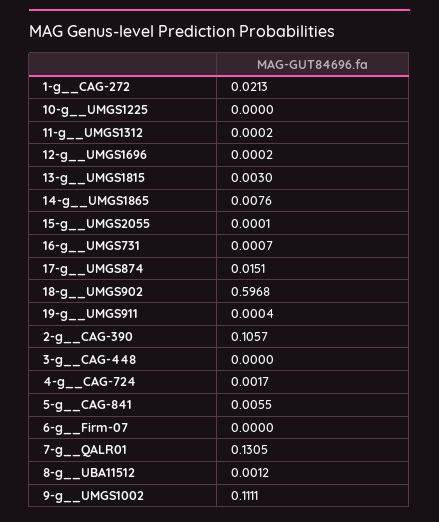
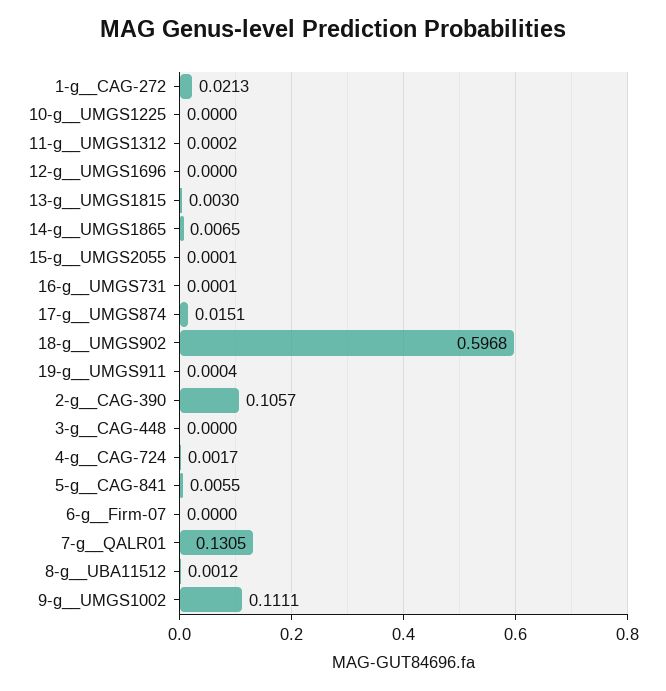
12-g__UMGS1696: 0.0002 -> 0
14-g__UMGS1865: 0.0076 -> 0.0065
16-g__UMGS731: 0.0007 -> 0.0001

